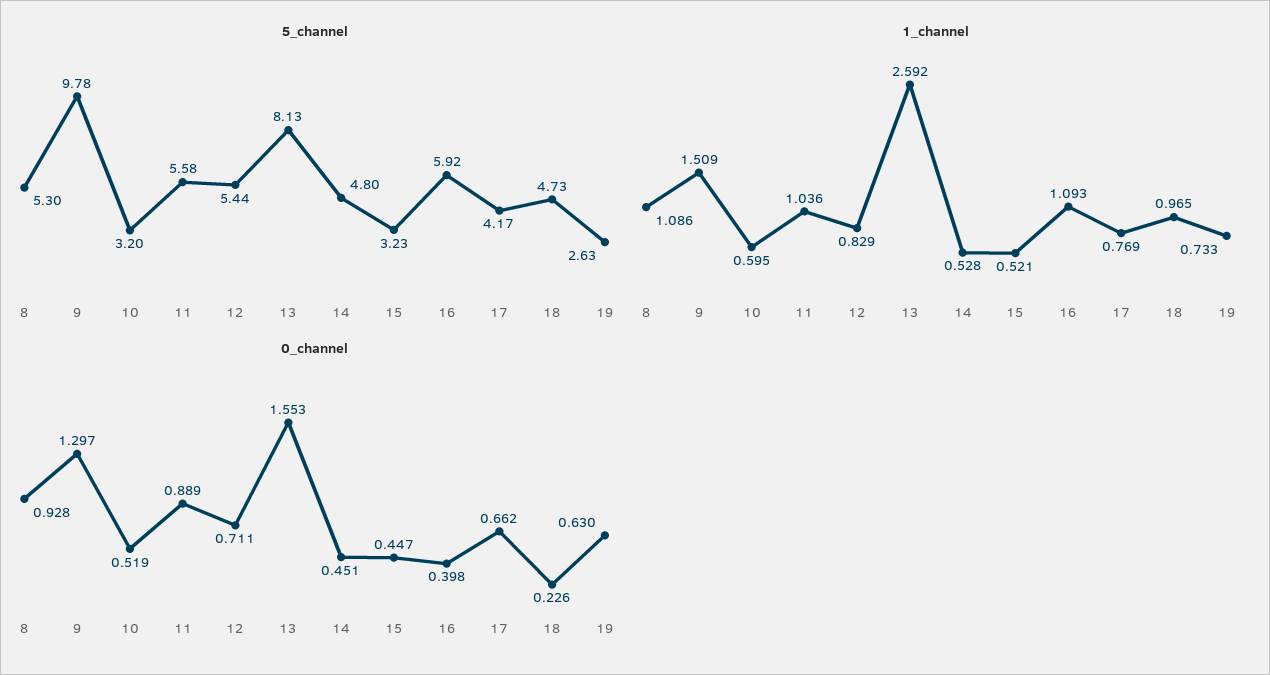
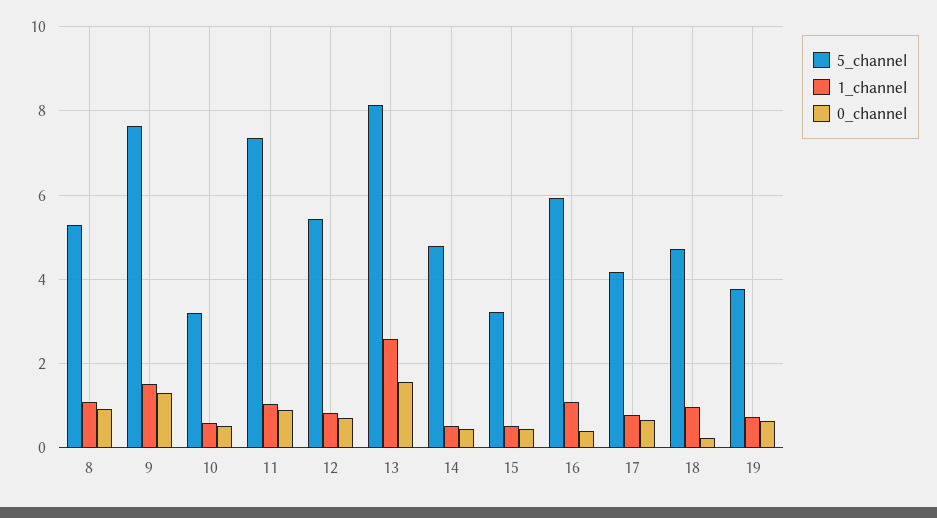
5_channel, 9: 9.78 -> 7.6
5_channel, 11: 5.58 -> 7.4
5_channel, 19: 2.63 -> 3.8

